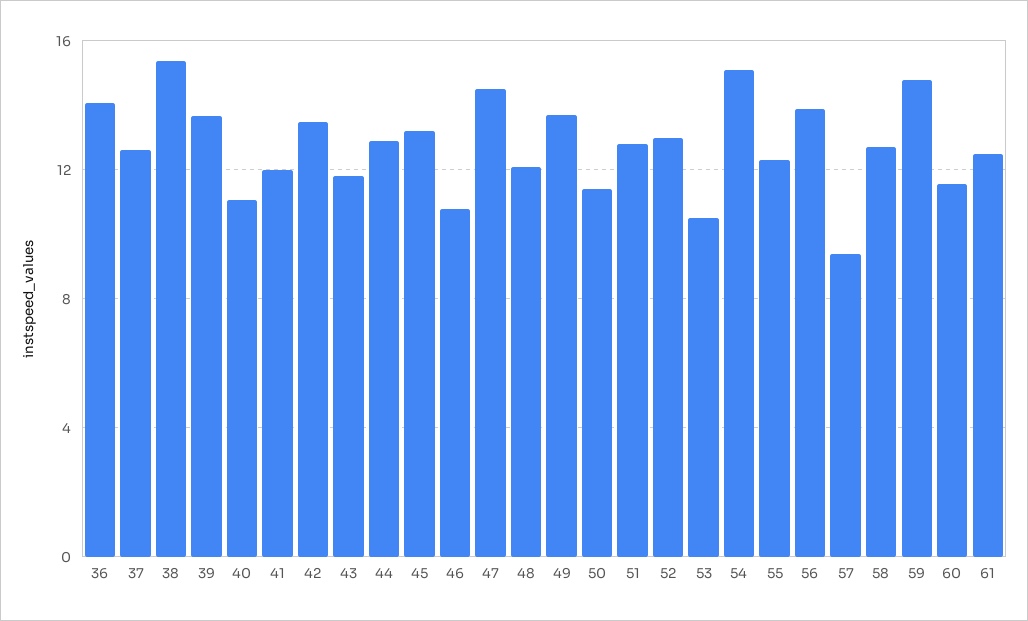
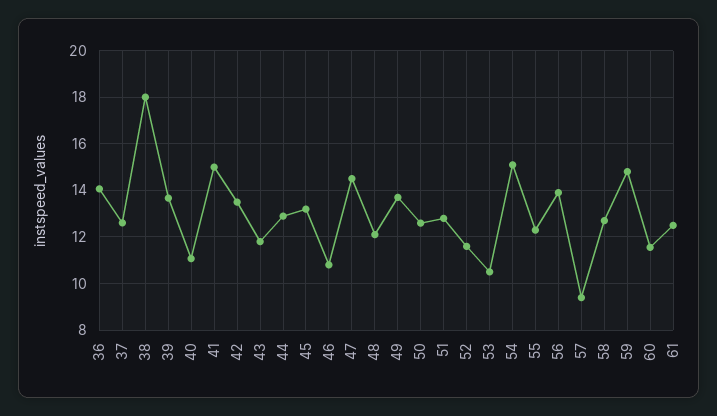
38: 15.5 -> 18
41: 12 -> 15
50: 11.5 -> 12.5
52: 13 -> 11.5

